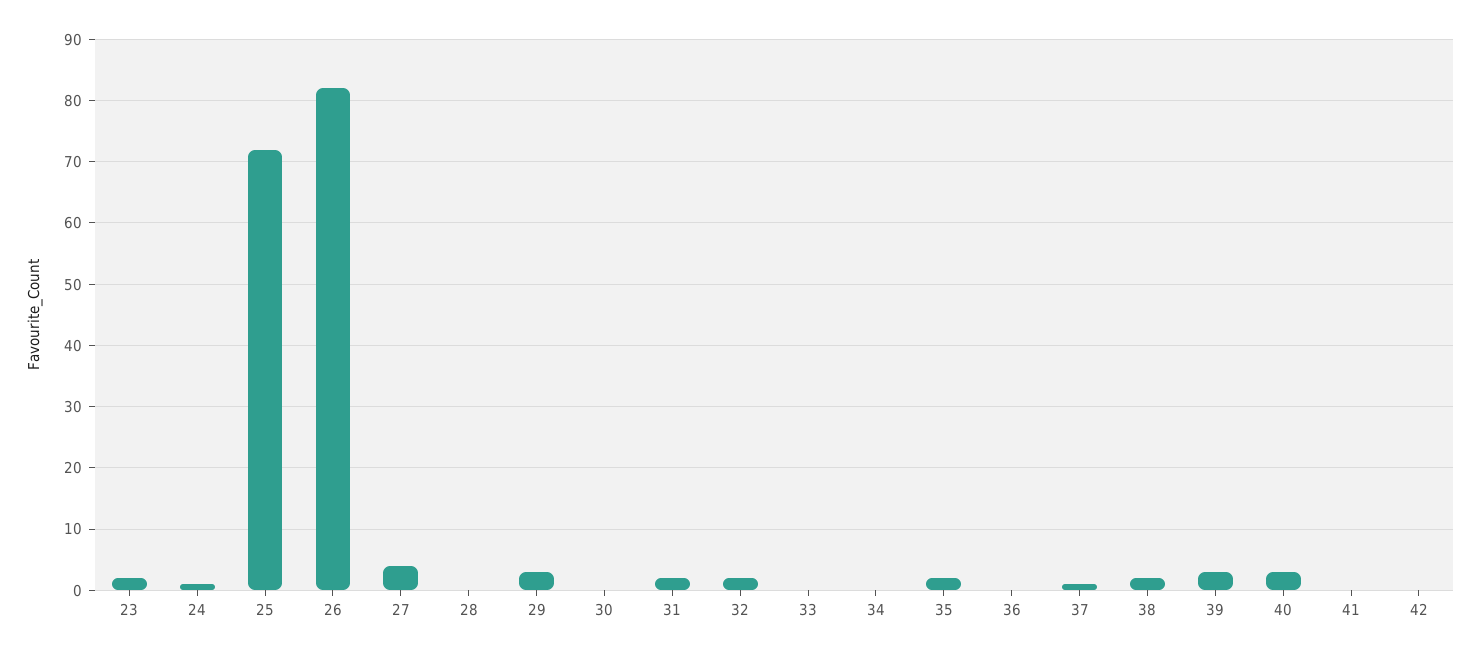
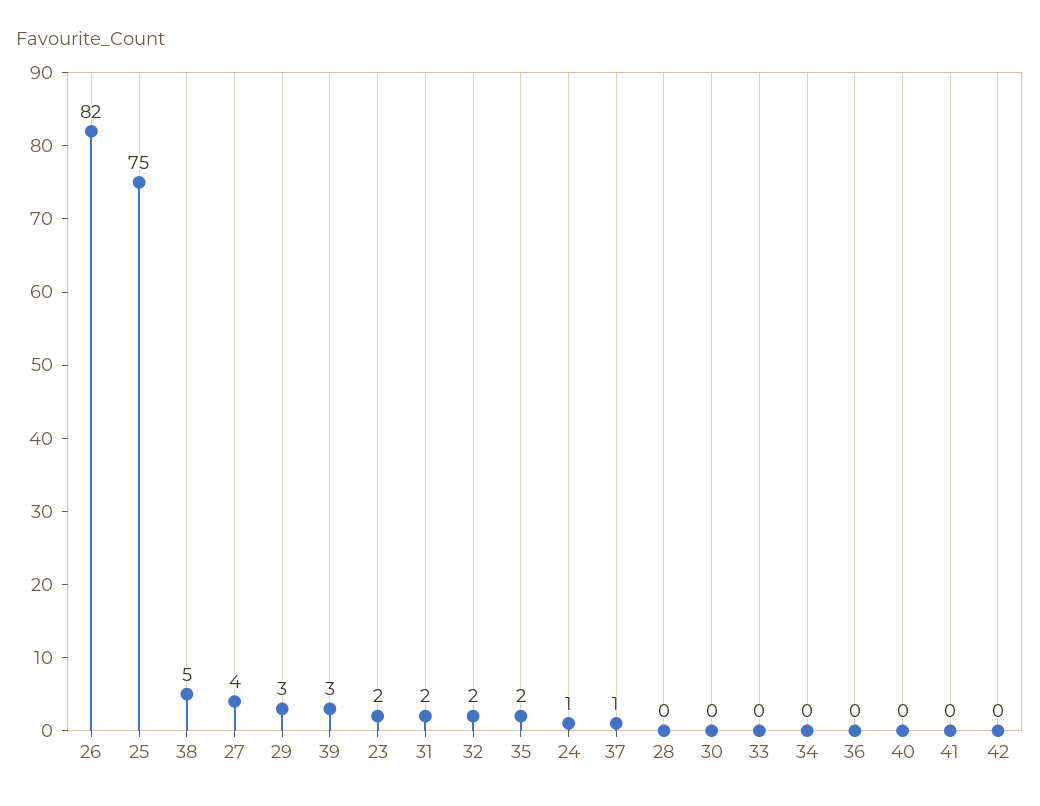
25: 72 -> 75
38: 2 -> 5
40: 3 -> 0

